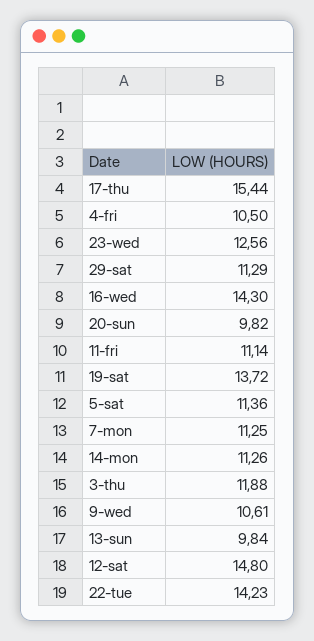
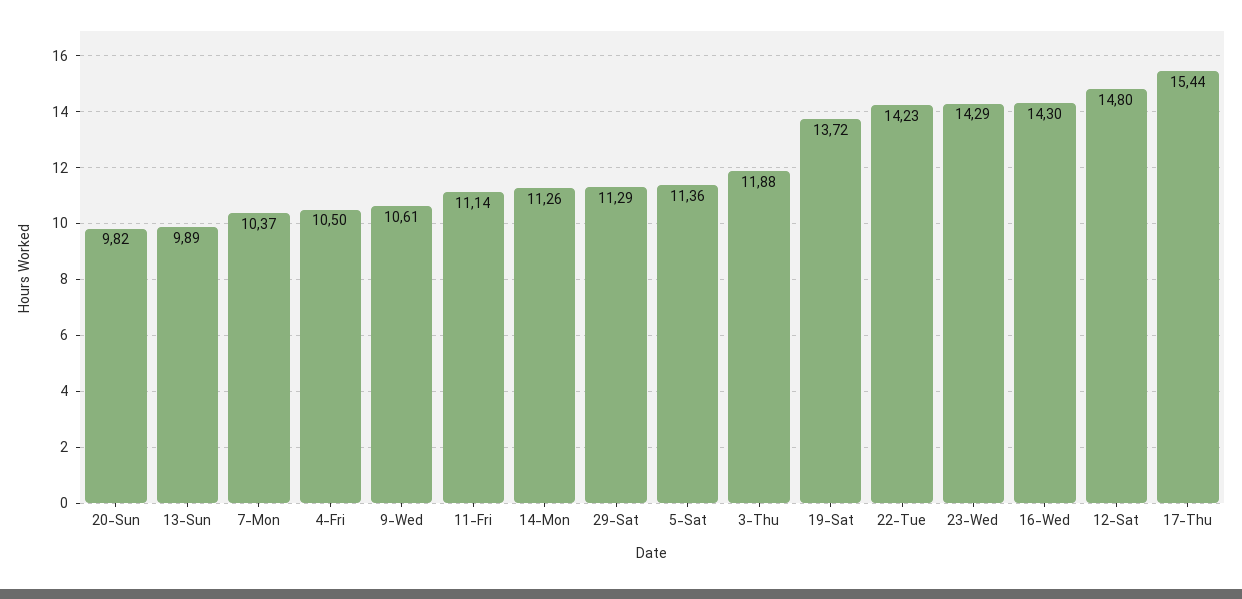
23-wed: 12.56 -> 14.29
7-mon: 11.25 -> 10.37
13-sun: 9.84 -> 9.89

